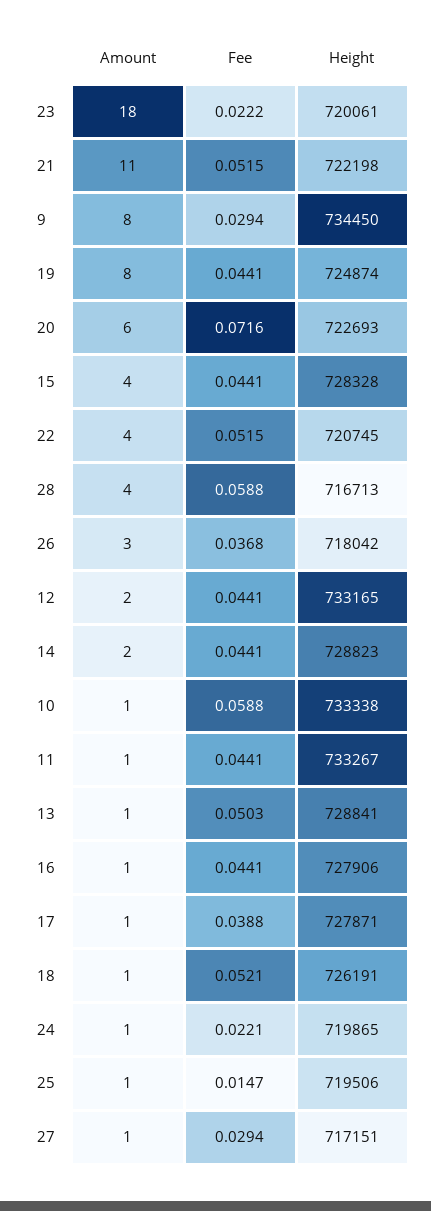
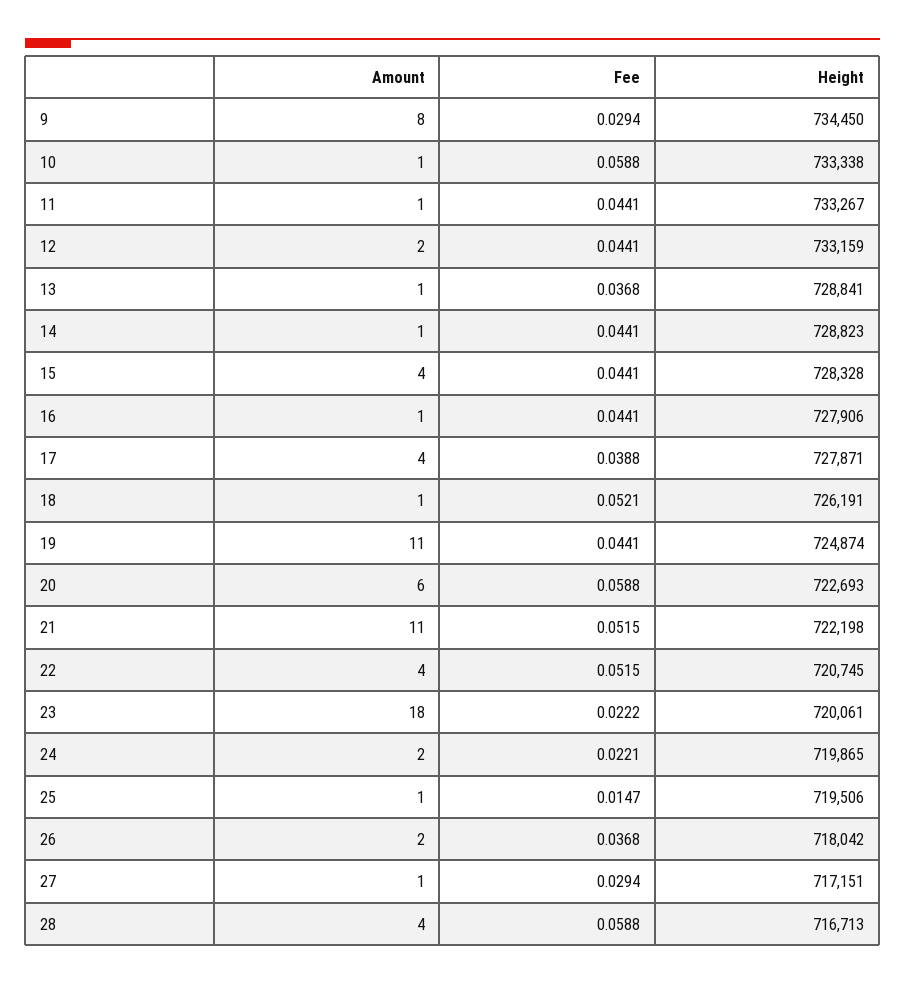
Amount, 19: 8 -> 11
Fee, 20: 0.0716 -> 0.0588
Amount, 26: 3 -> 2
Height, 12: 733165 -> 733159
Amount, 14: 2 -> 1
Fee, 13: 0.0503 -> 0.0368
Amount, 17: 1 -> 4
Amount, 24: 1 -> 2

